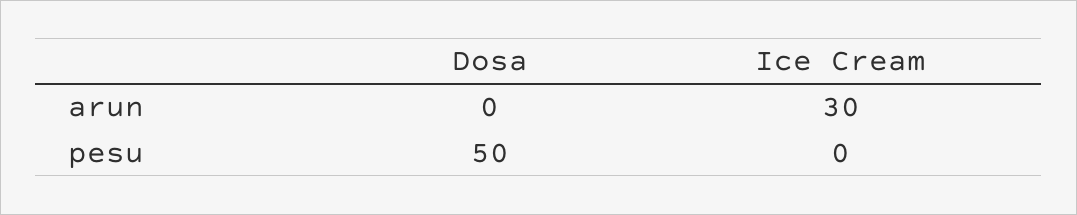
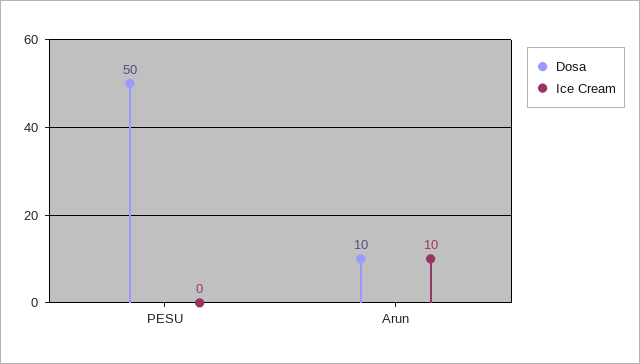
Dosa, arun: 0 -> 10
Ice Cream, arun: 30 -> 10

